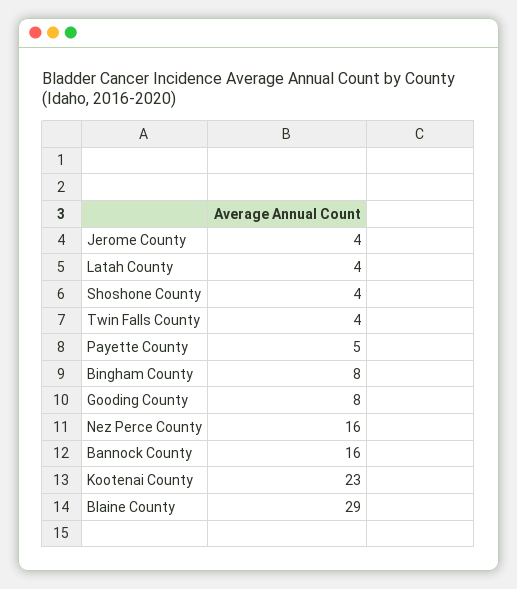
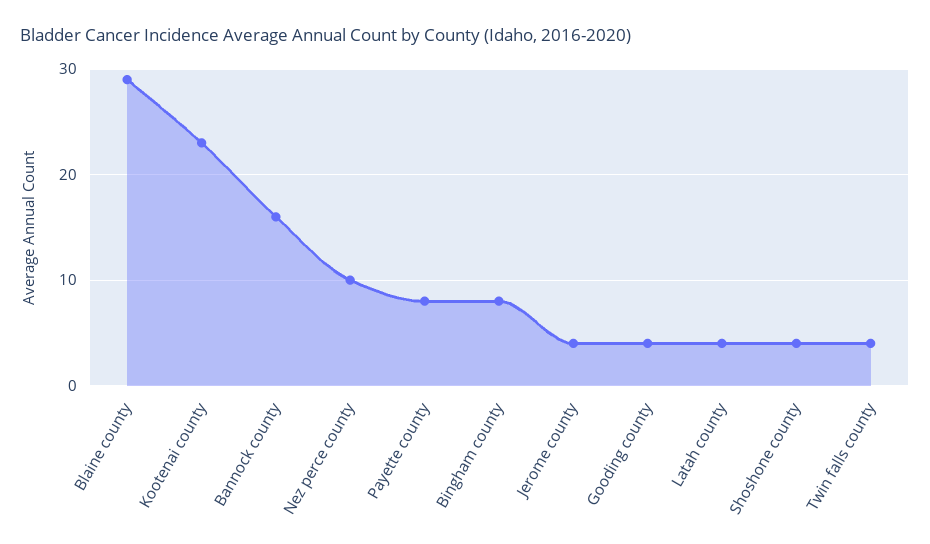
Payette County: 5 -> 8
Gooding County: 8 -> 4
Nez Perce County: 16 -> 10

